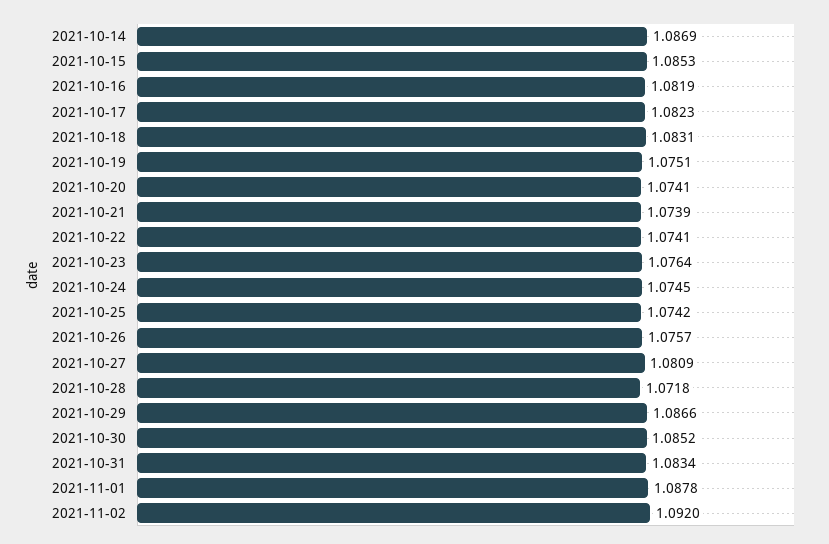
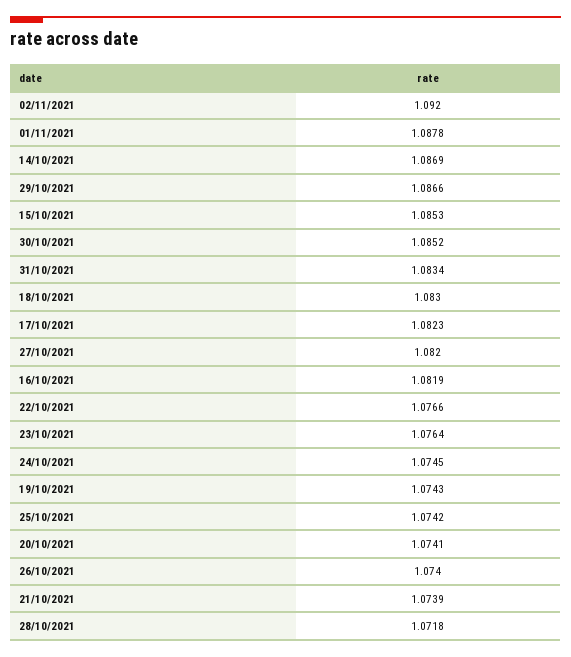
2021-10-18: 1.0831 -> 1.083
2021-10-19: 1.0751 -> 1.0743
2021-10-22: 1.0741 -> 1.0766
2021-10-26: 1.0757 -> 1.074
2021-10-27: 1.0809 -> 1.082

